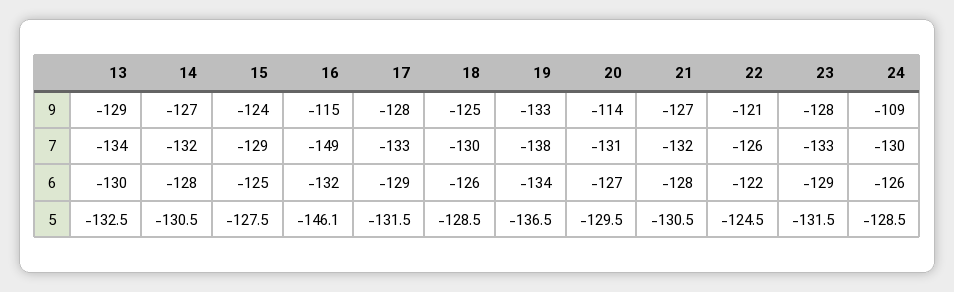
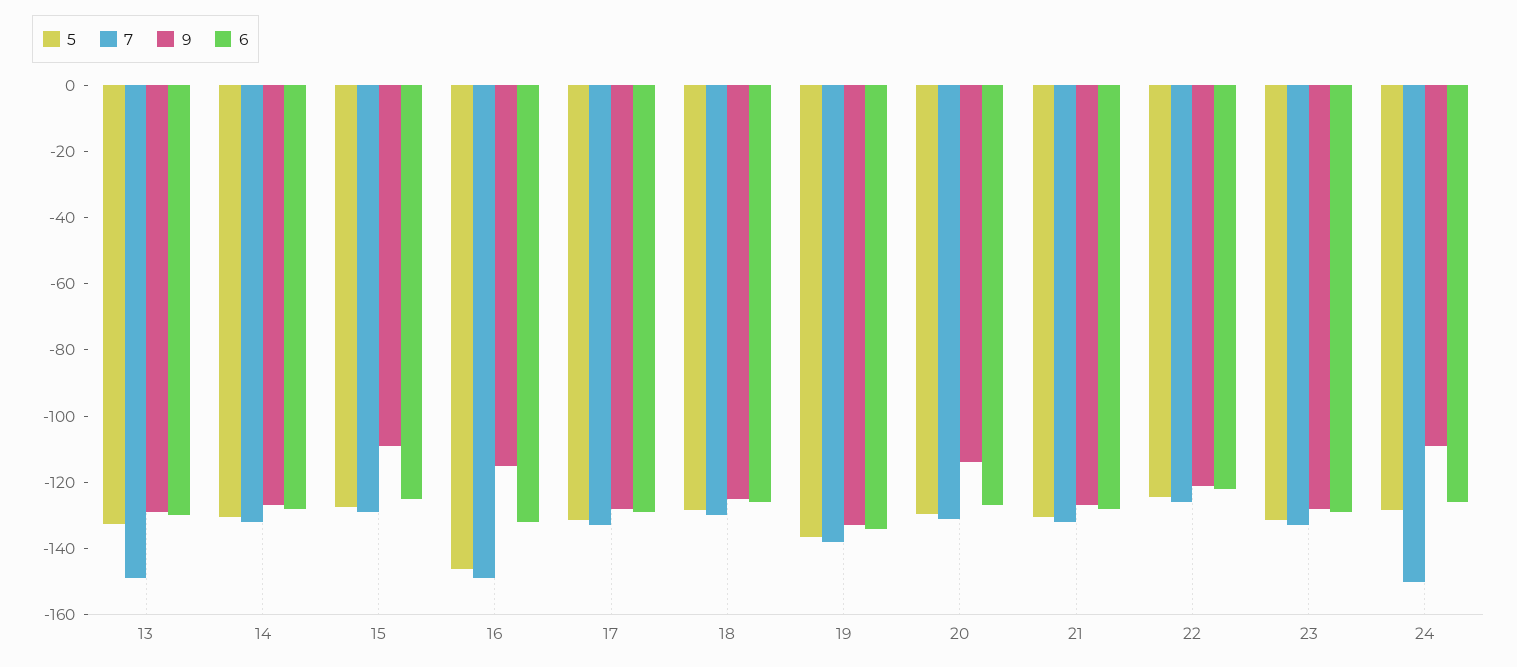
9, 15: -124 -> -110
7, 13: -134 -> -150
7, 24: -130 -> -150

